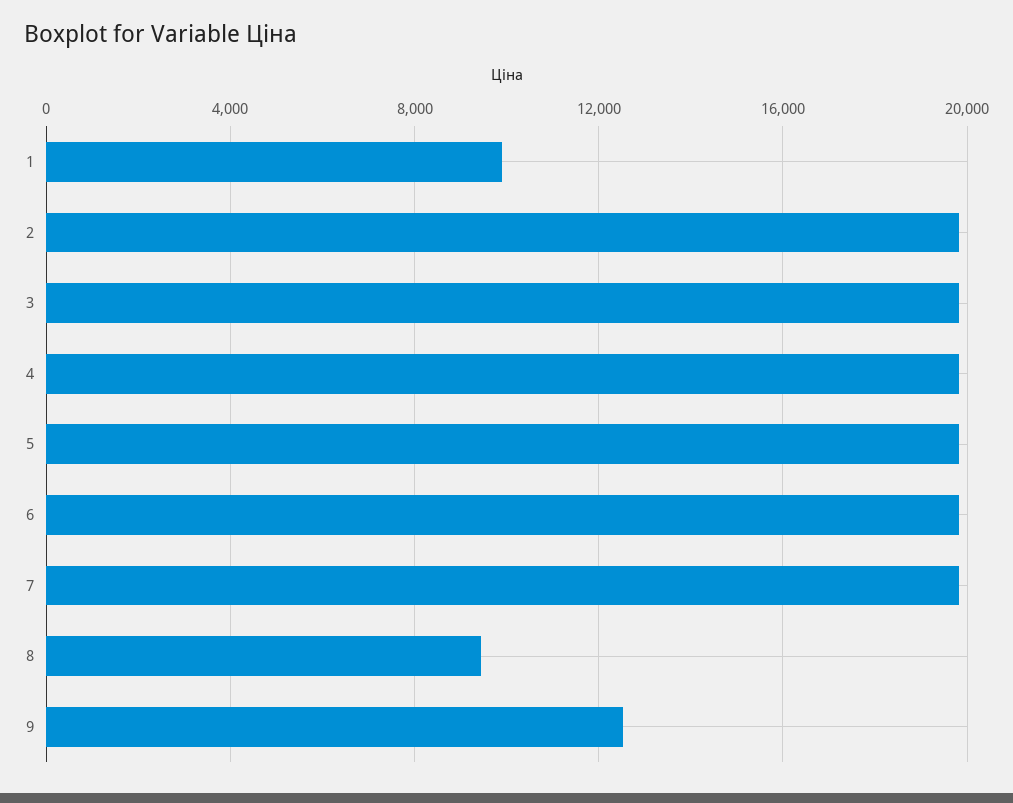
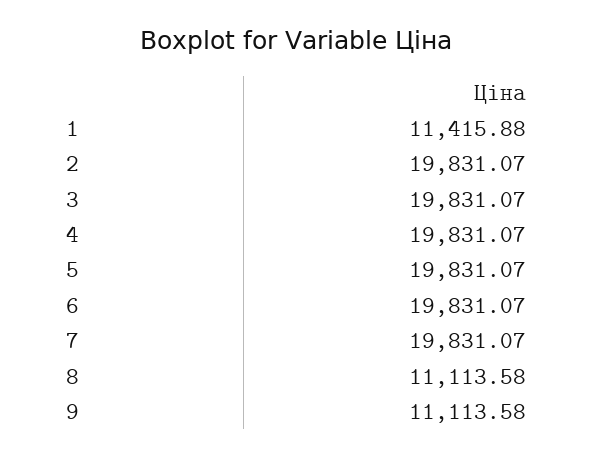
1: 10000 -> 11415.88
8: 9500 -> 11113.58
9: 12500 -> 11113.58

